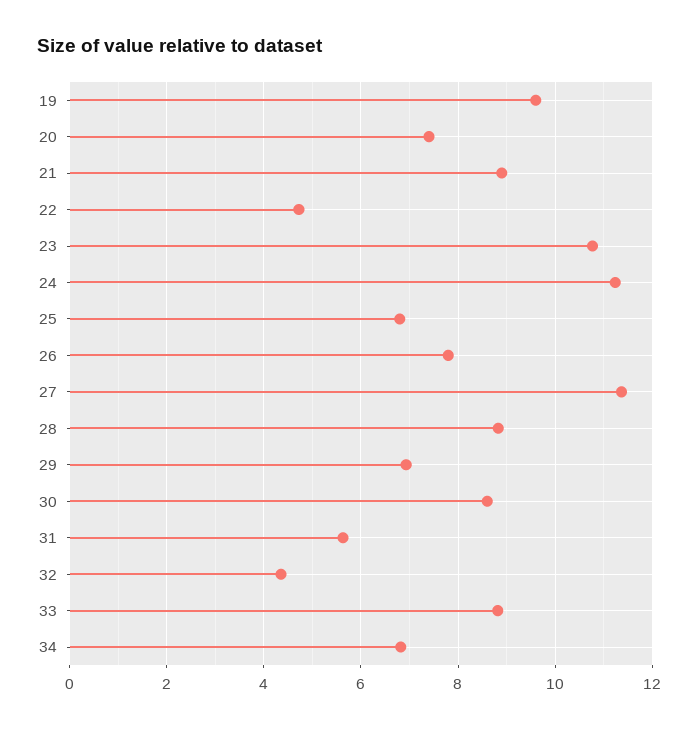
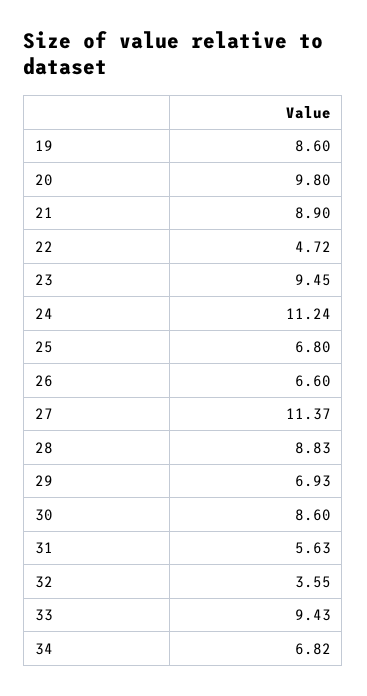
19: 9.6 -> 8.6
20: 7.4 -> 9.8
23: 10.8 -> 9.45
26: 7.8 -> 6.6
32: 4.4 -> 3.55
33: 8.8 -> 9.43

